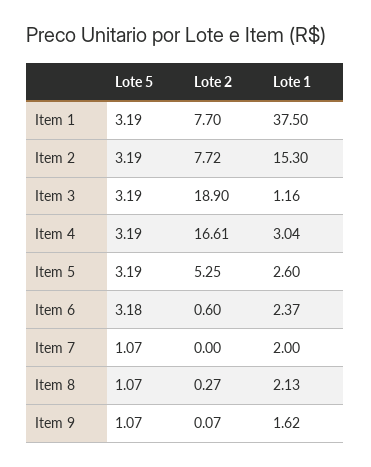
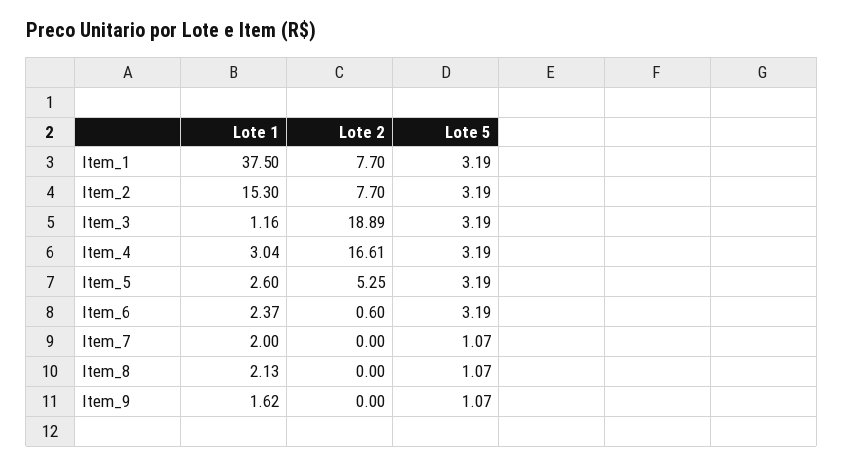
Lote 2, Item 2: 7.72 -> 7.7
Lote 2, Item 3: 18.9 -> 18.89
Lote 5, Item 6: 3.18 -> 3.19
Lote 2, Item 8: 0.27 -> 0
Lote 2, Item 9: 0.07 -> 0

